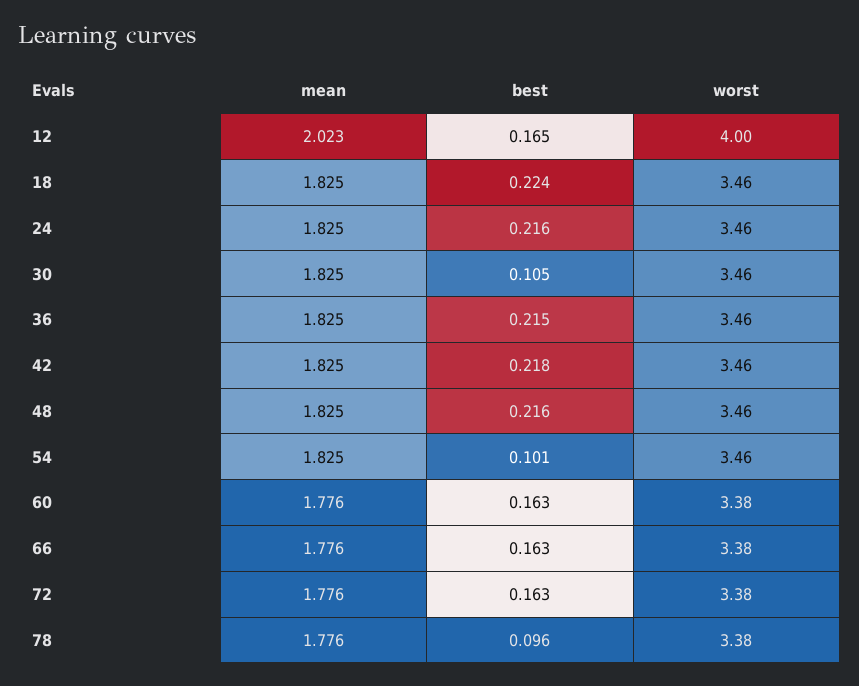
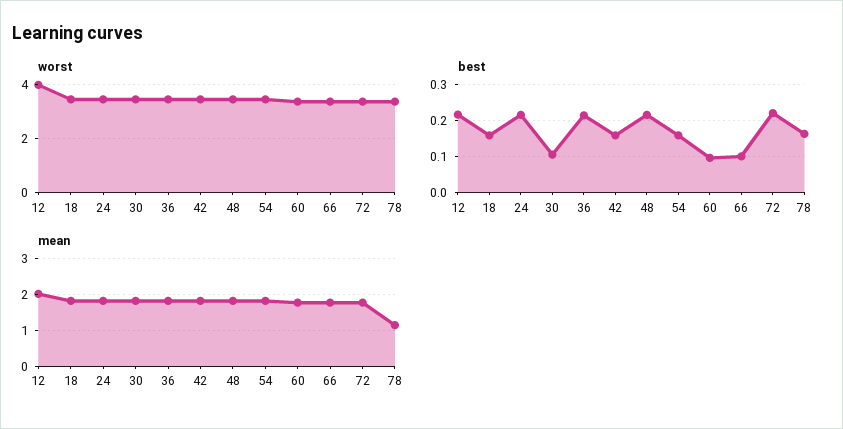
best, 12: 0.165 -> 0.22
best, 18: 0.224 -> 0.16
best, 42: 0.218 -> 0.16
best, 54: 0.101 -> 0.16
best, 60: 0.163 -> 0.1
best, 66: 0.163 -> 0.1
best, 72: 0.163 -> 0.22
mean, 78: 1.776 -> 1.2
best, 78: 0.096 -> 0.16

